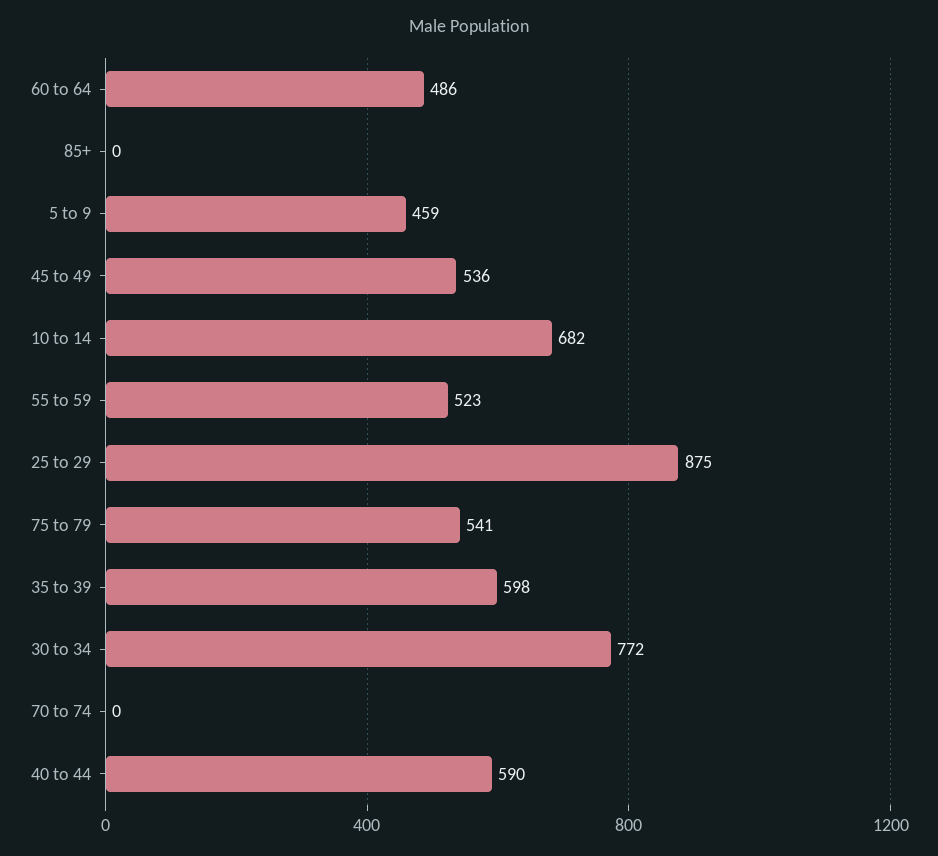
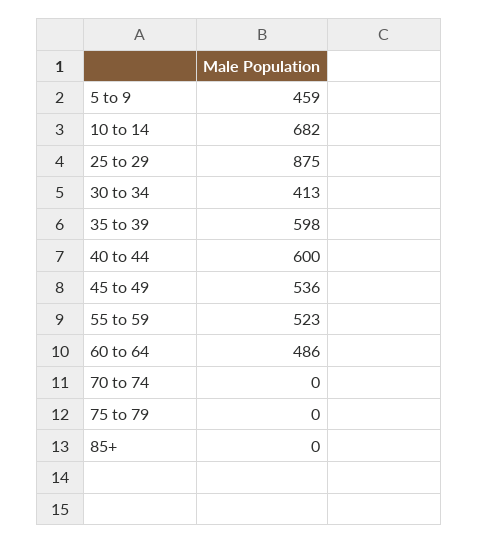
75 to 79: 541 -> 0
30 to 34: 772 -> 413
40 to 44: 590 -> 600

